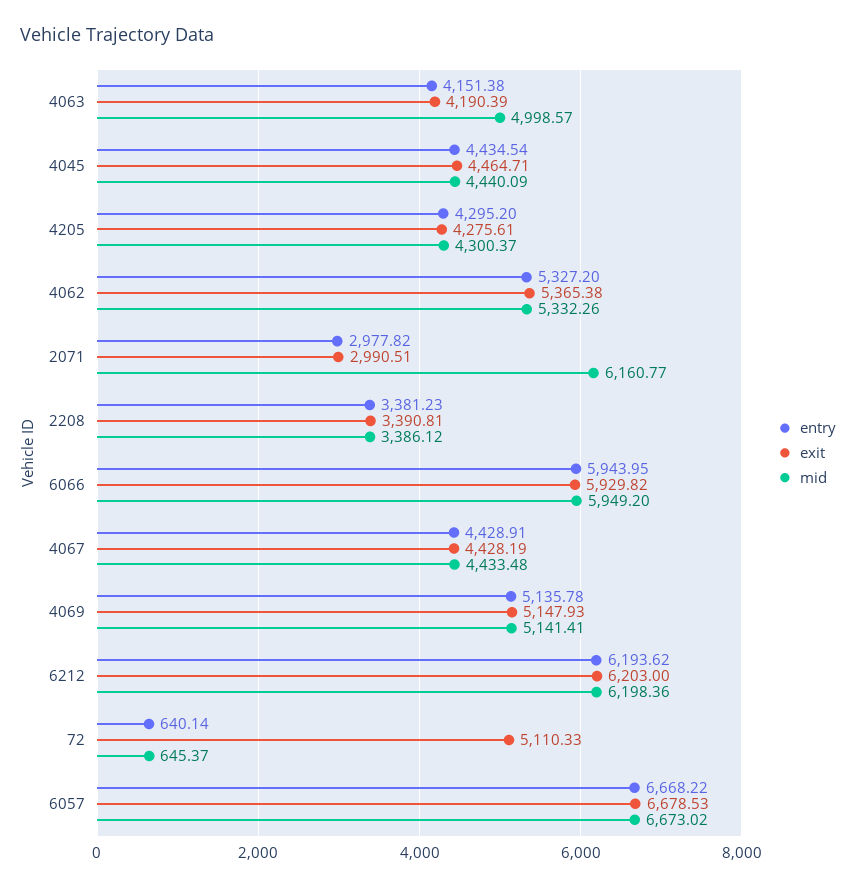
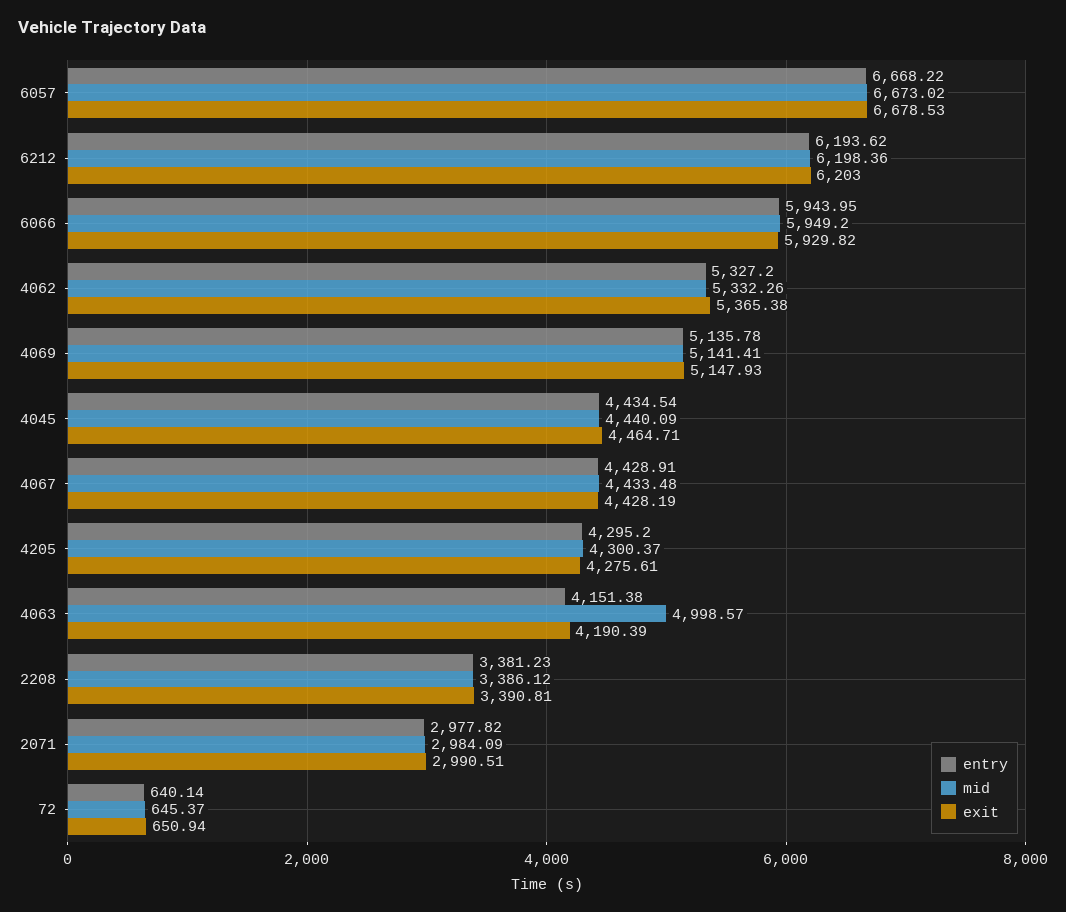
mid, 2071: 6160.77 -> 2984.09
exit, 72: 5110.33 -> 650.94

